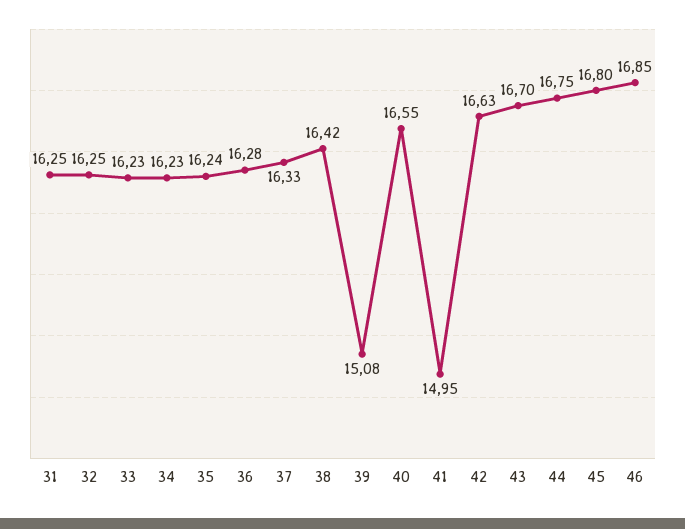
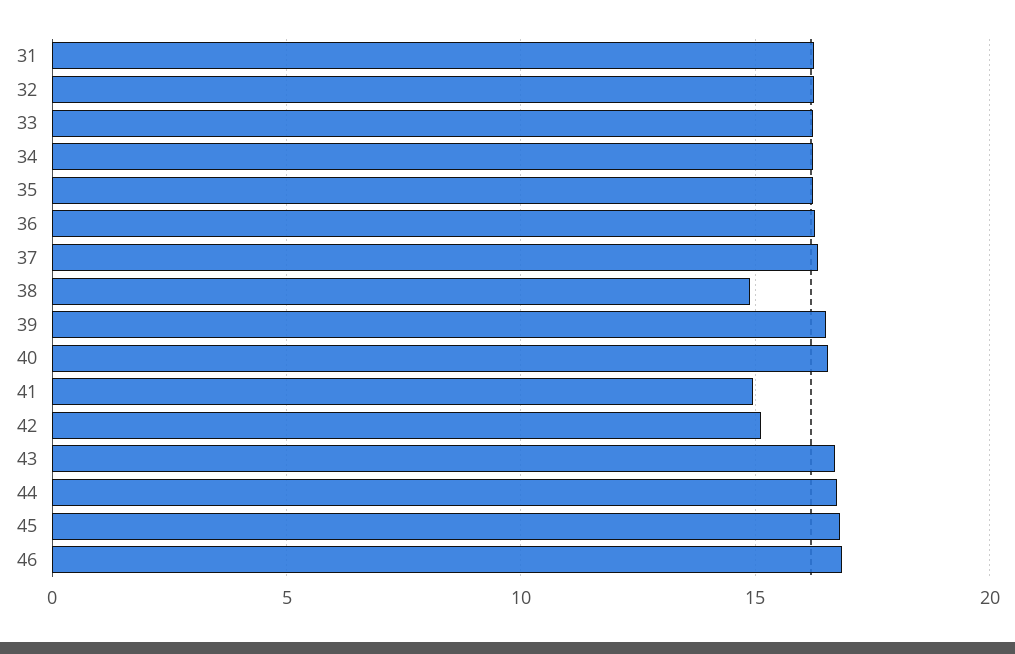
38: 16.42 -> 15
39: 15.08 -> 16.5
42: 16.63 -> 15

